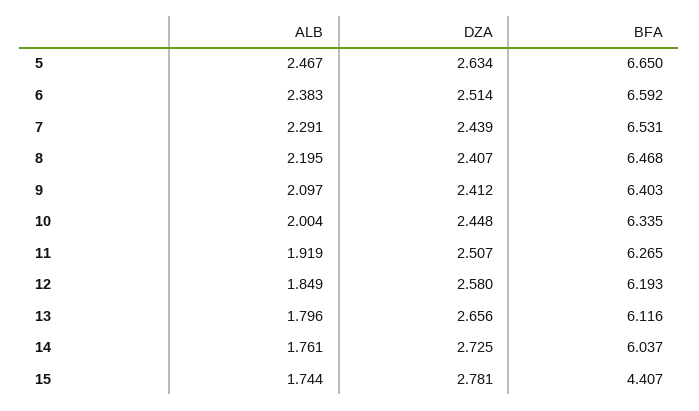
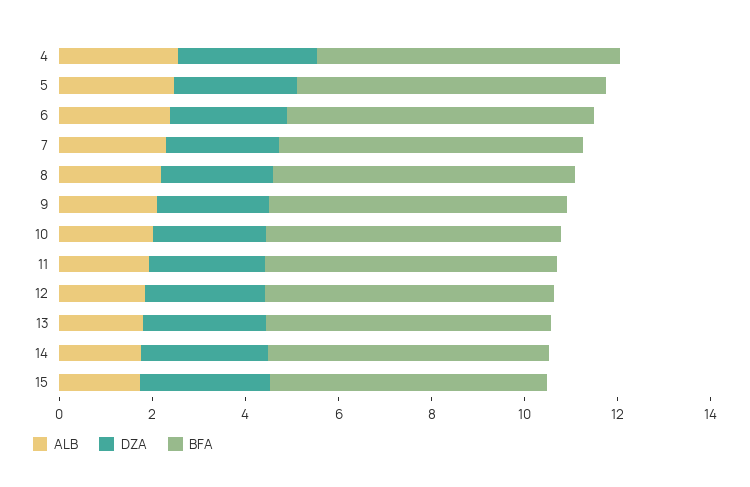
BFA, 15: 4.407 -> 6
ALB, 4: none -> 2.5
DZA, 4: none -> 3
BFA, 4: none -> 6.5

